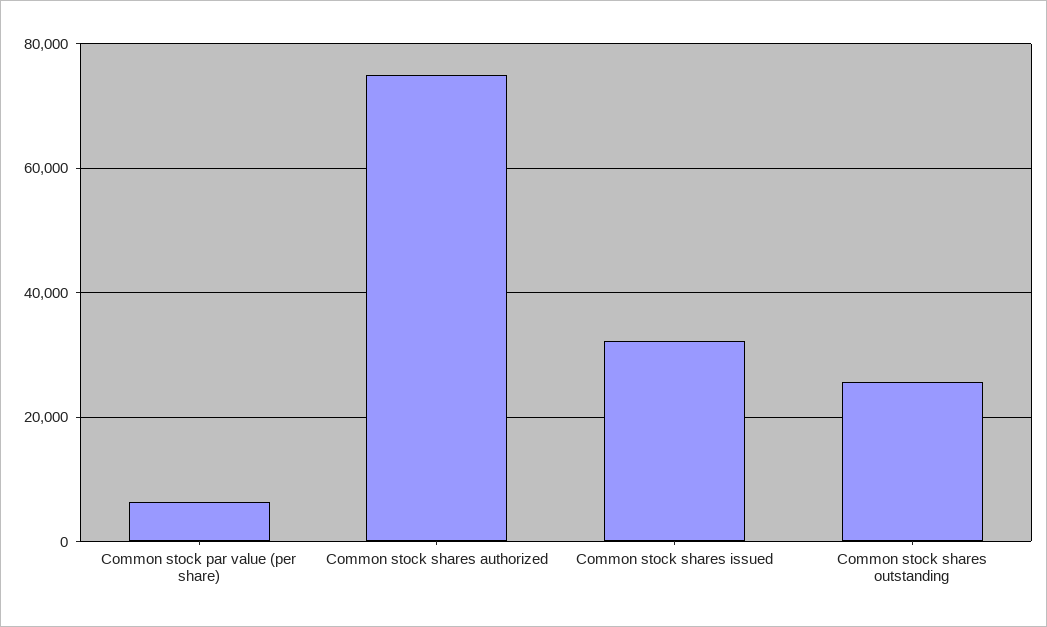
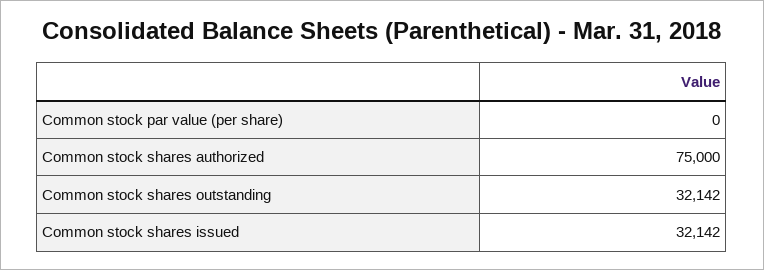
Common stock par value (per share): 6000 -> 0
Common stock shares outstanding: 26000 -> 32142

